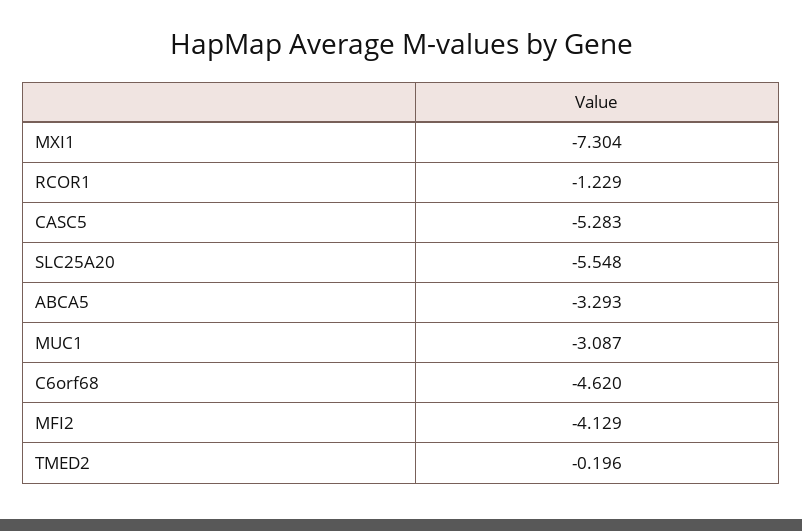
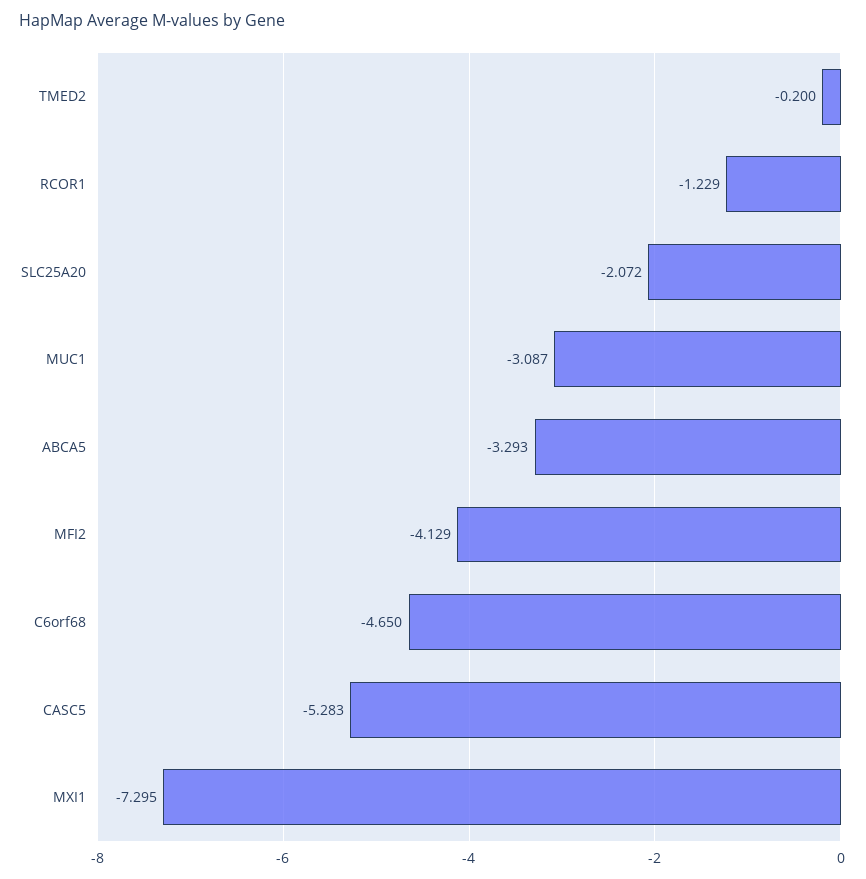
MXI1: -7.304 -> -7.295
SLC25A20: -5.548 -> -2.072
C6orf68: -4.62 -> -4.65
TMED2: -0.196 -> -0.2

